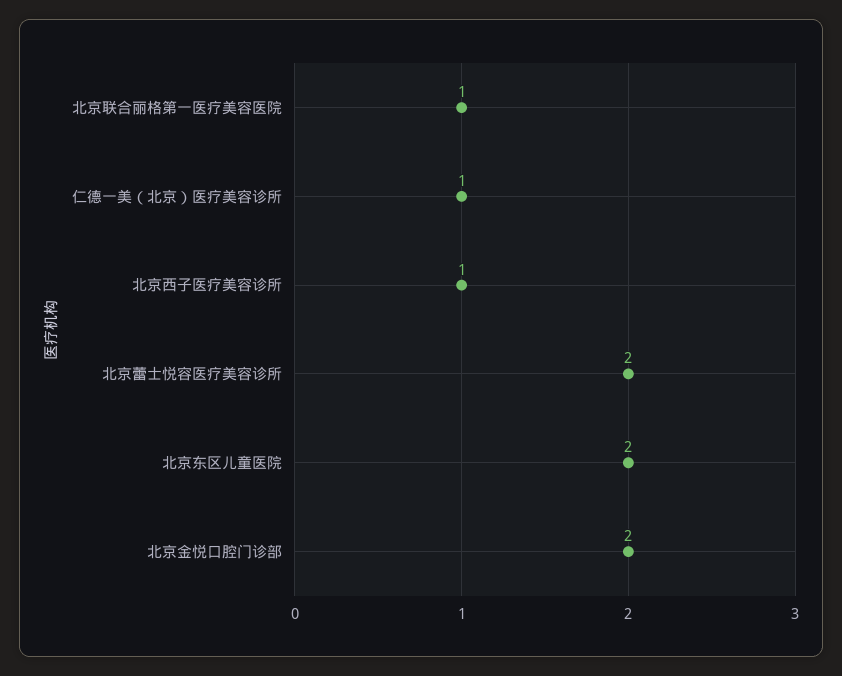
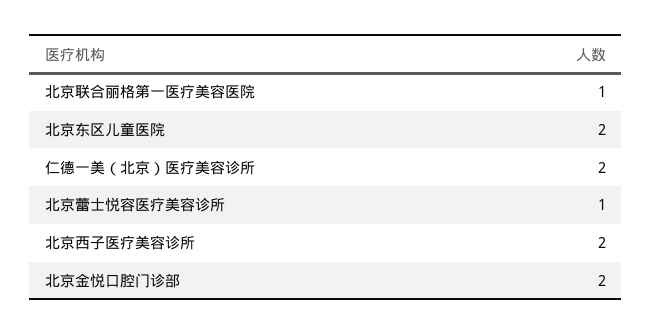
仁德一美（北京）医疗美容诊所: 1 -> 2
北京西子医疗美容诊所: 1 -> 2
北京蕾士悦容医疗美容诊所: 2 -> 1

